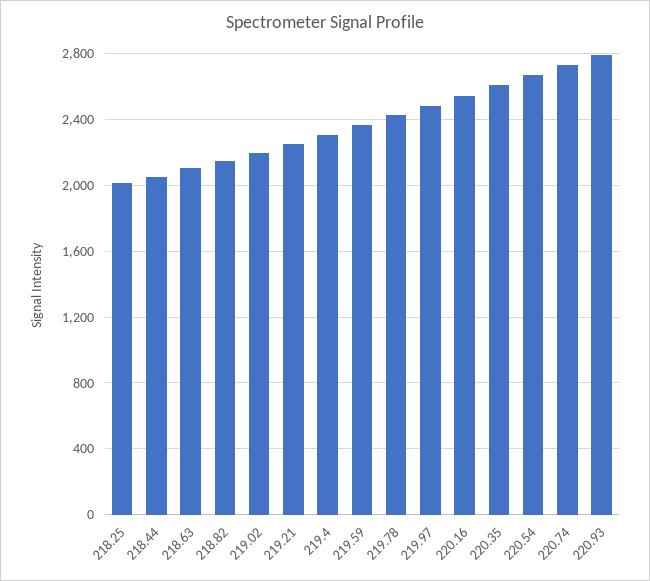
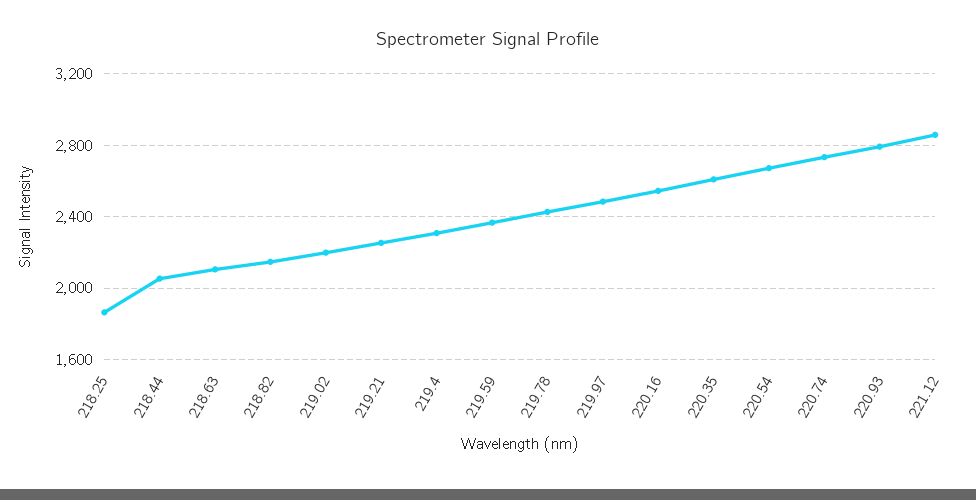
218.25: 2000 -> 1850
221.12: none -> 2850

